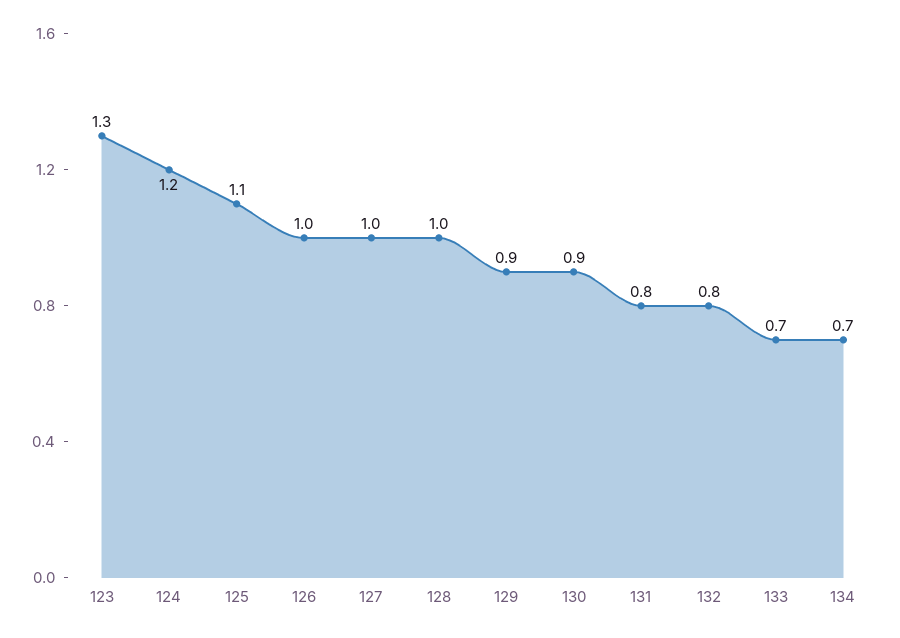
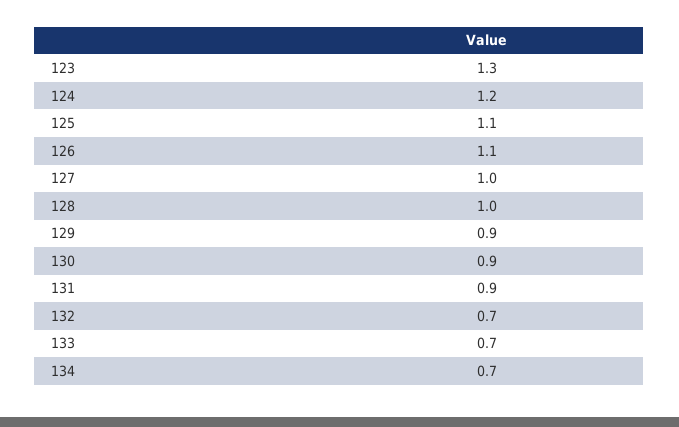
126: 1 -> 1.1
131: 0.8 -> 0.9
132: 0.8 -> 0.7

